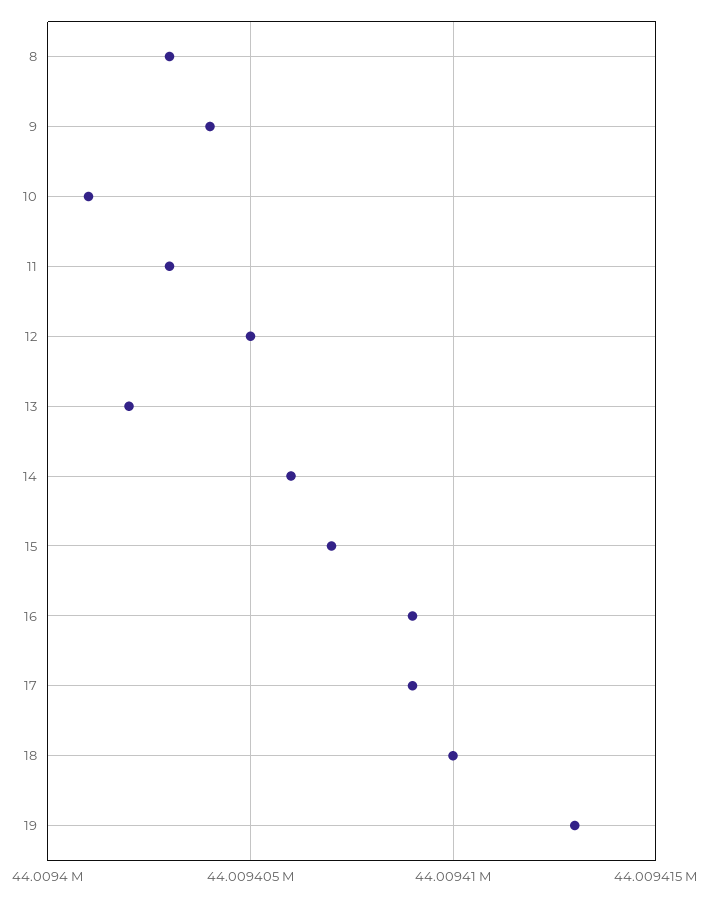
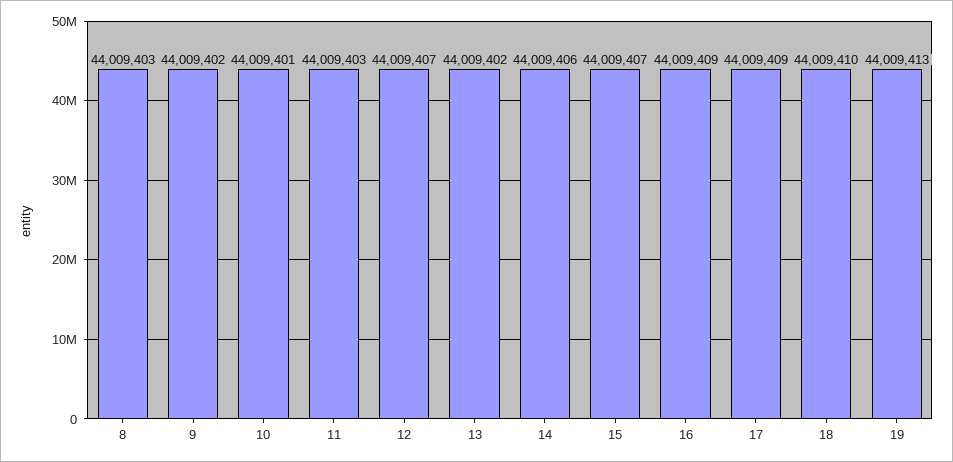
9: 44009404 -> 44009402
12: 44009405 -> 44009407

